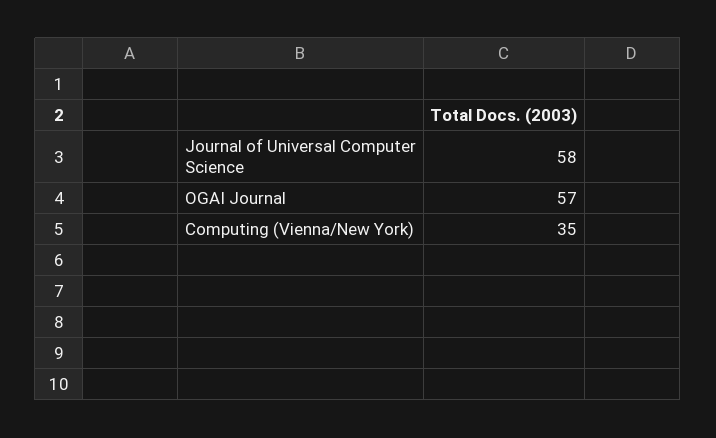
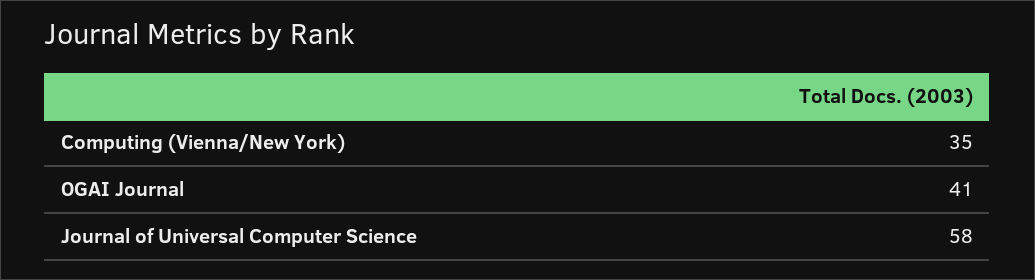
OGAI Journal: 57 -> 41

